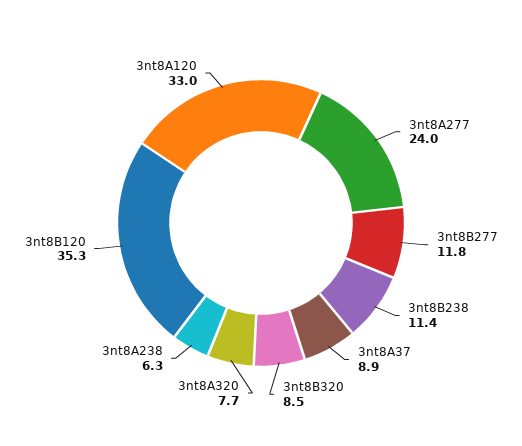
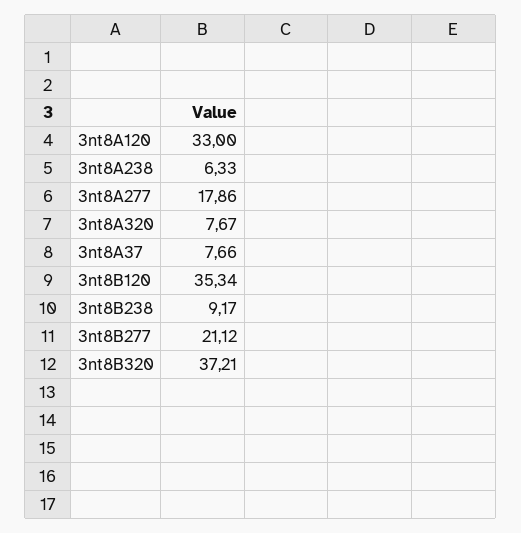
3nt8A277: 24 -> 17.86
3nt8B277: 11.8 -> 21.12
3nt8B238: 11.4 -> 9.17
3nt8A37: 8.9 -> 7.66
3nt8B320: 8.5 -> 37.21

